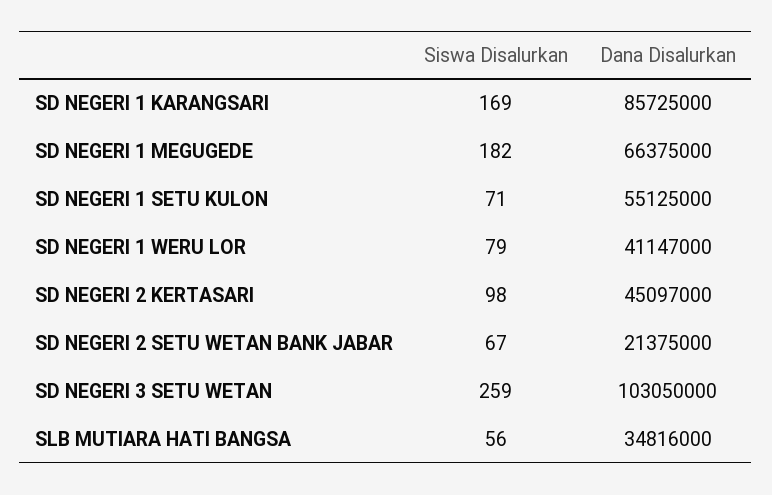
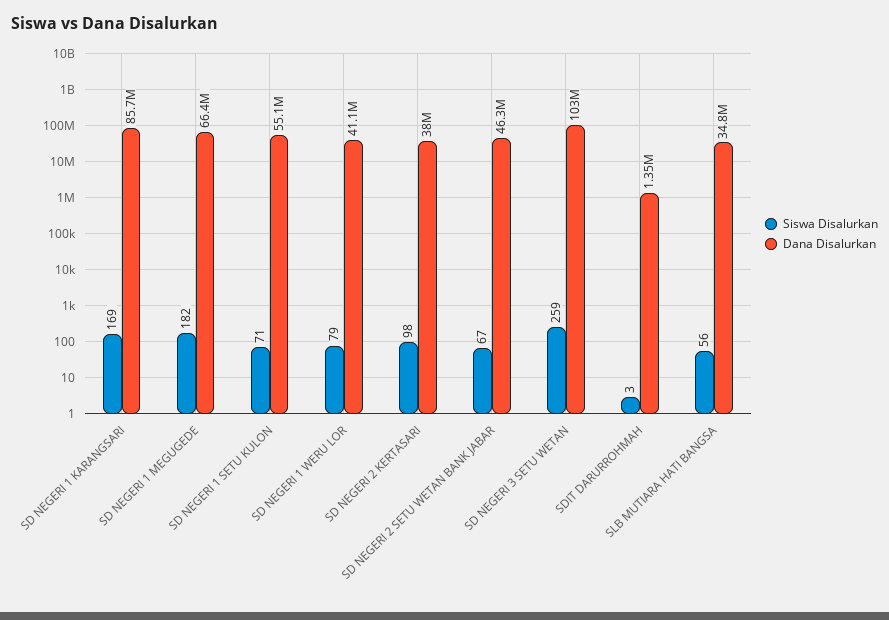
Dana Disalurkan, SD NEGERI 2 KERTASARI: 45097000 -> 38000000
Dana Disalurkan, SD NEGERI 2 SETU WETAN BANK JABAR: 21375000 -> 46300000
Siswa Disalurkan, SDIT DARURROHMAH: none -> 3
Dana Disalurkan, SDIT DARURROHMAH: none -> 1350000

